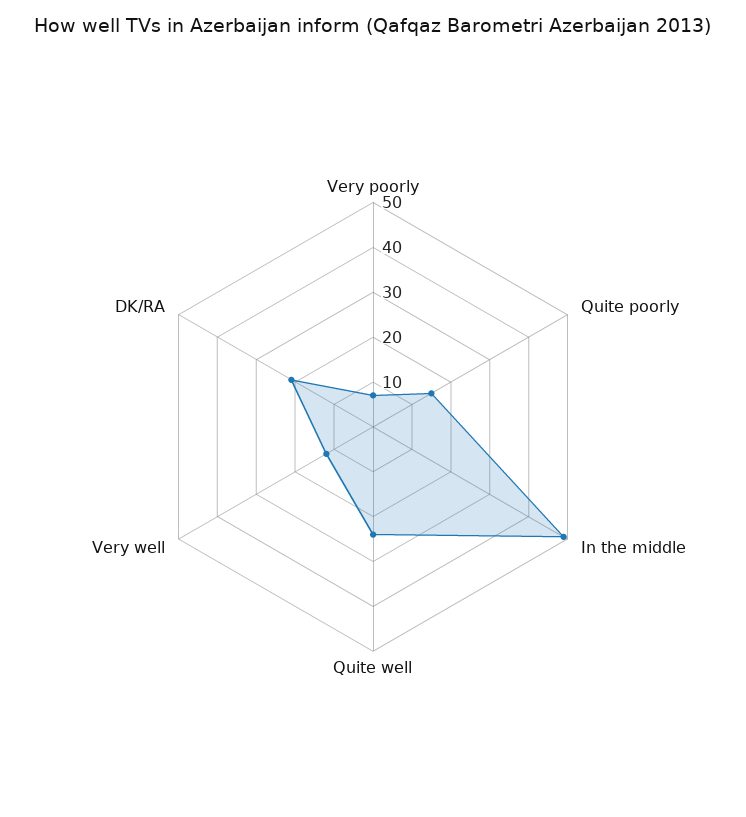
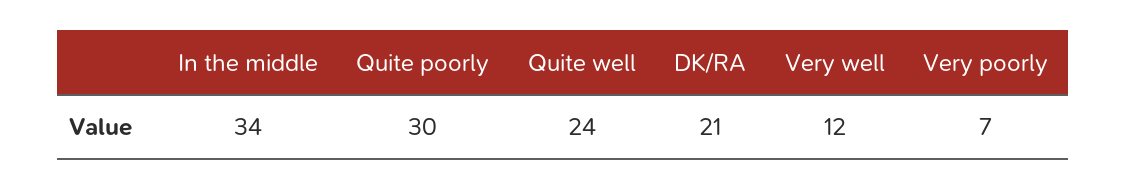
Quite poorly: 15 -> 30
In the middle: 50 -> 34

